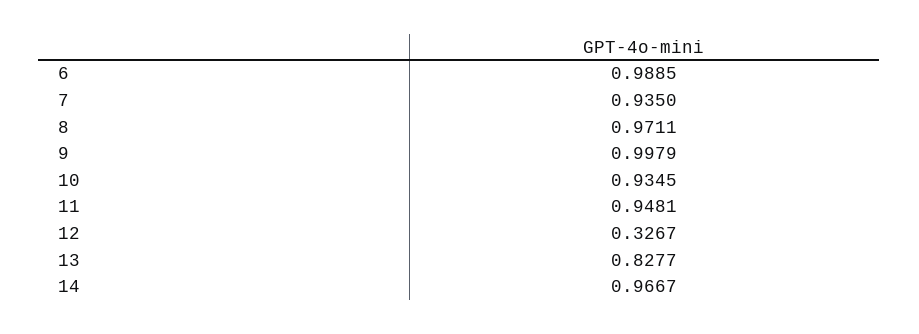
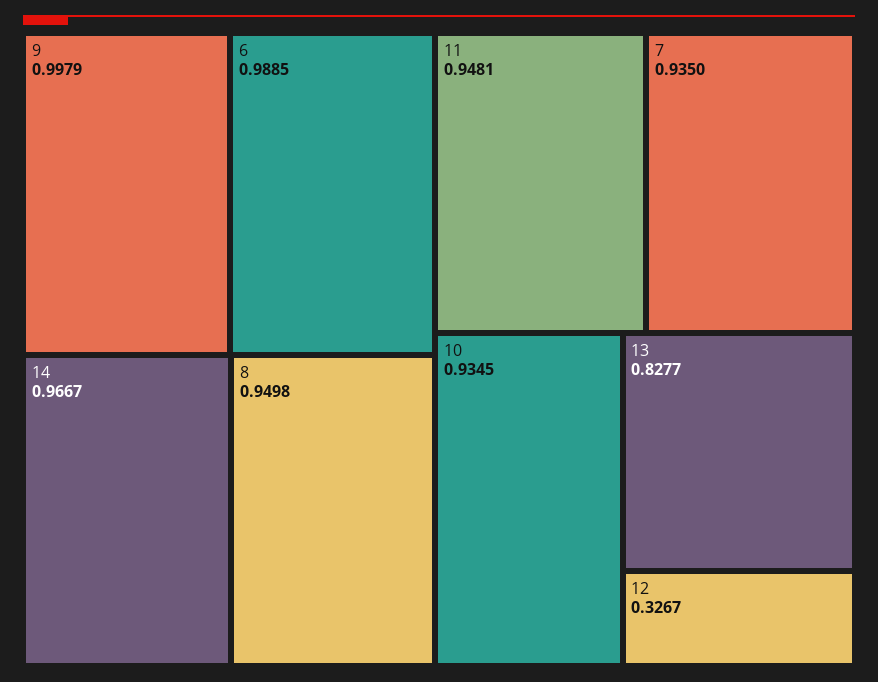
8: 0.9711 -> 0.9498

